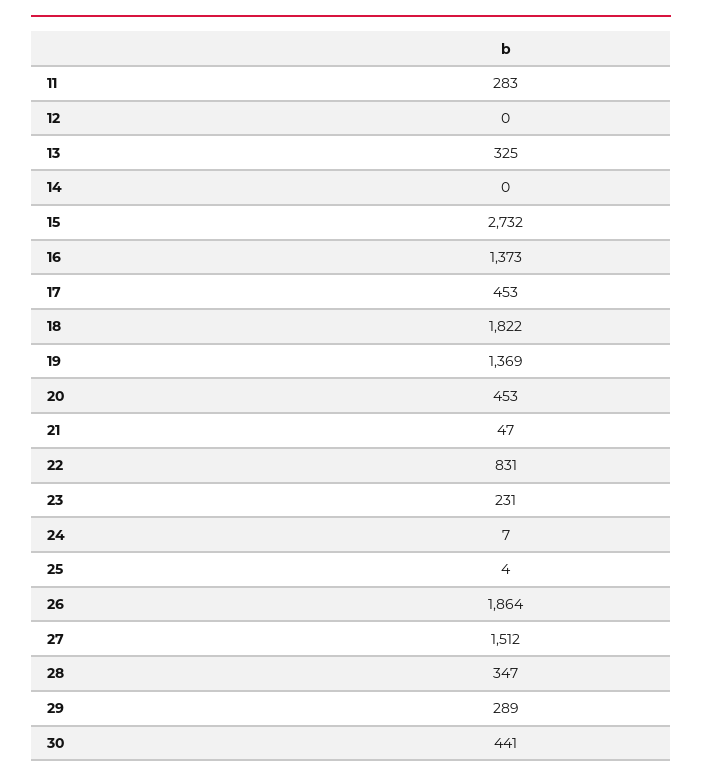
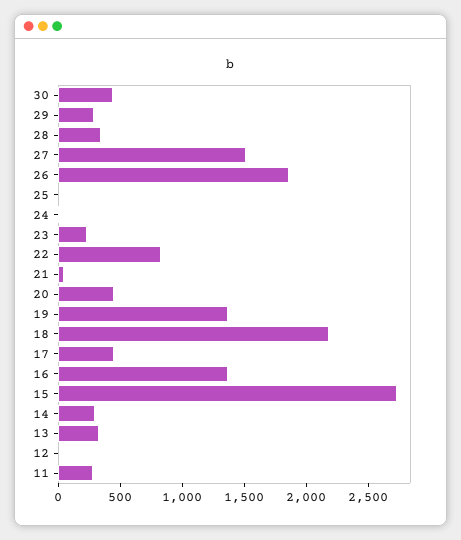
14: 0 -> 300
18: 1822 -> 2200

